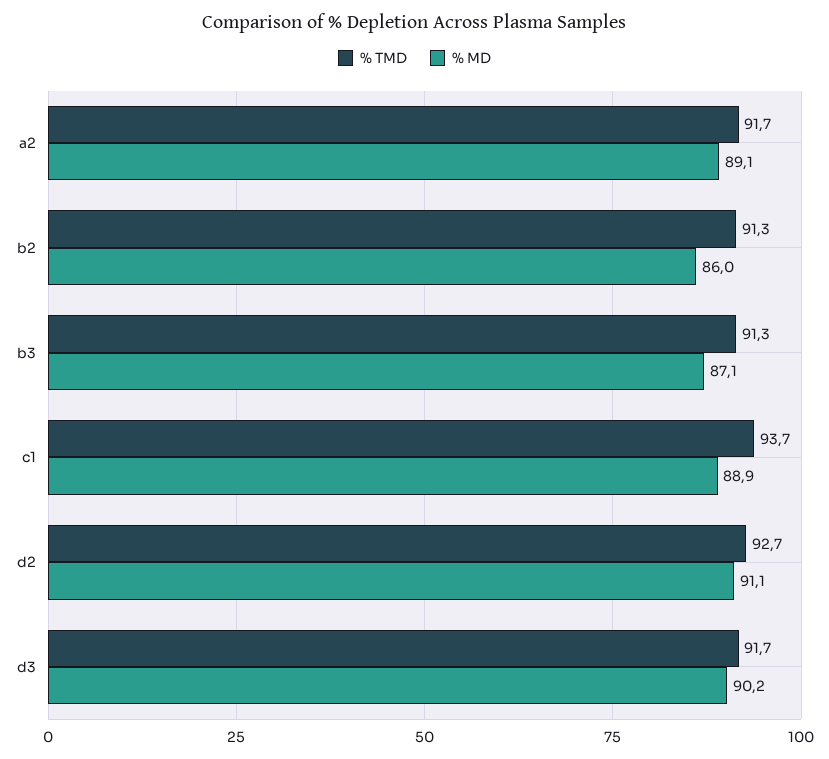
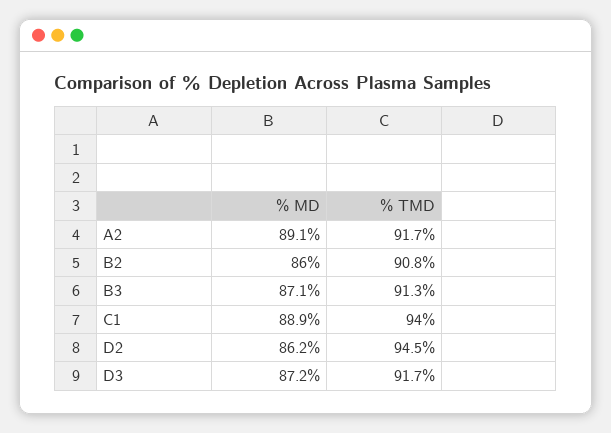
% TMD, b2: 91.3 -> 90.8
% TMD, c1: 93.7 -> 94
% TMD, d2: 92.7 -> 94.5
% MD, d2: 91.1 -> 86.2
% MD, d3: 90.2 -> 87.2

